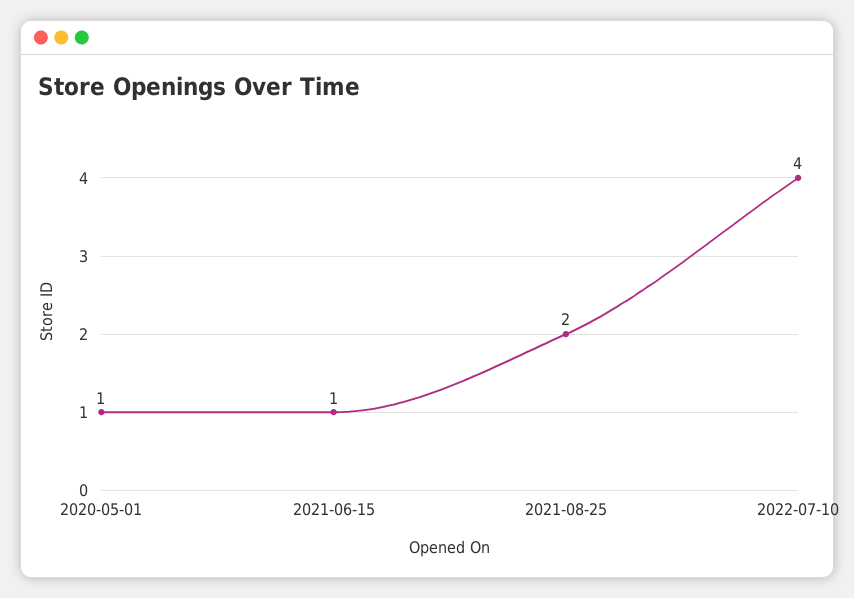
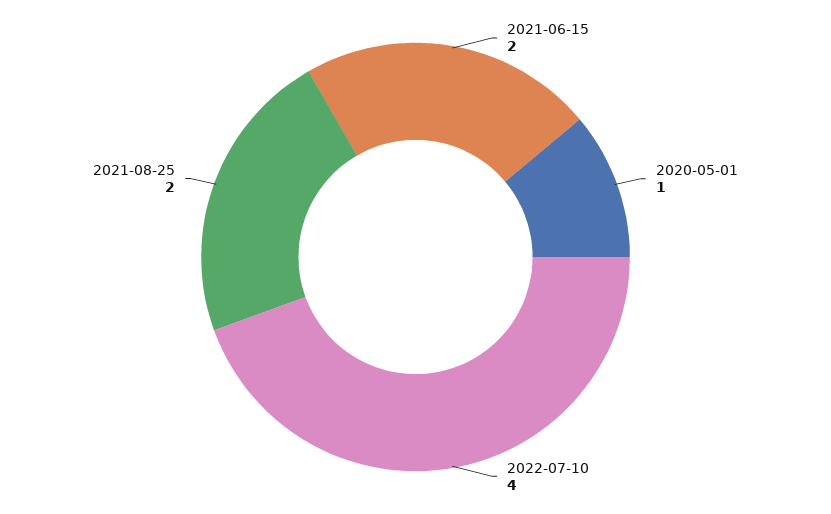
2021-06-15: 1 -> 2

